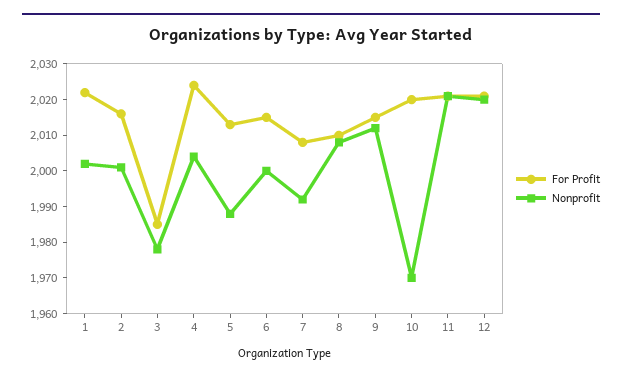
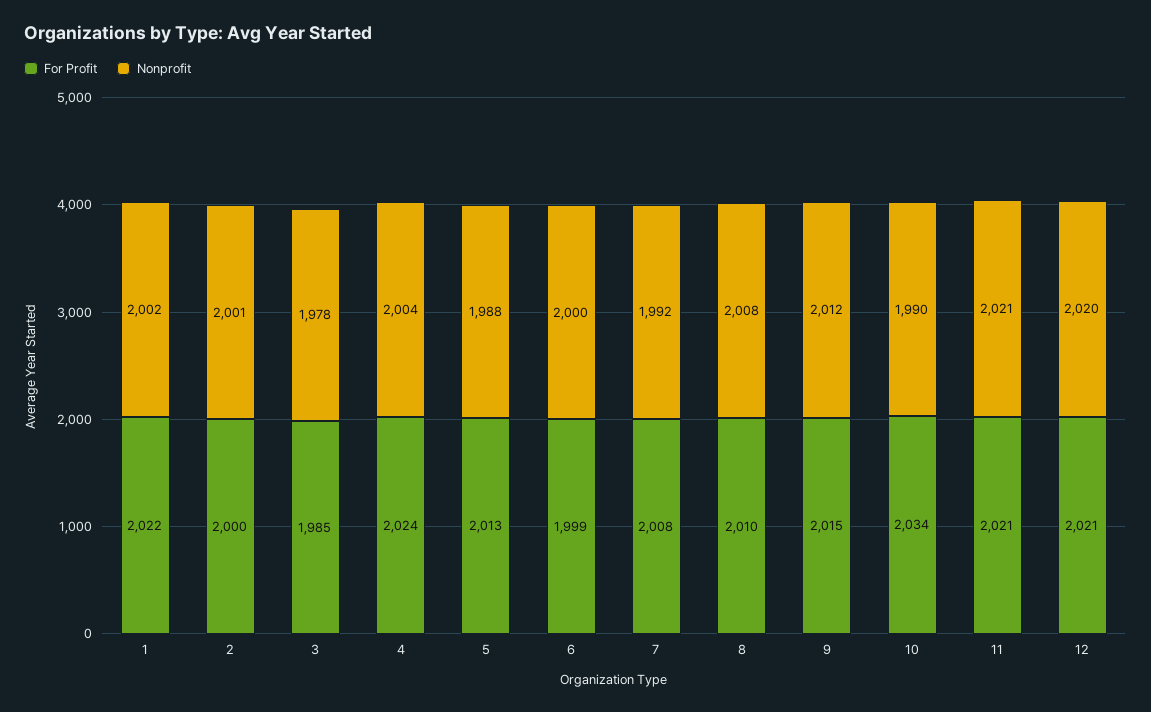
For Profit, 2: 2015 -> 2000
For Profit, 6: 2015 -> 1999
For Profit, 10: 2020 -> 2034
Nonprofit, 10: 1970 -> 1990

